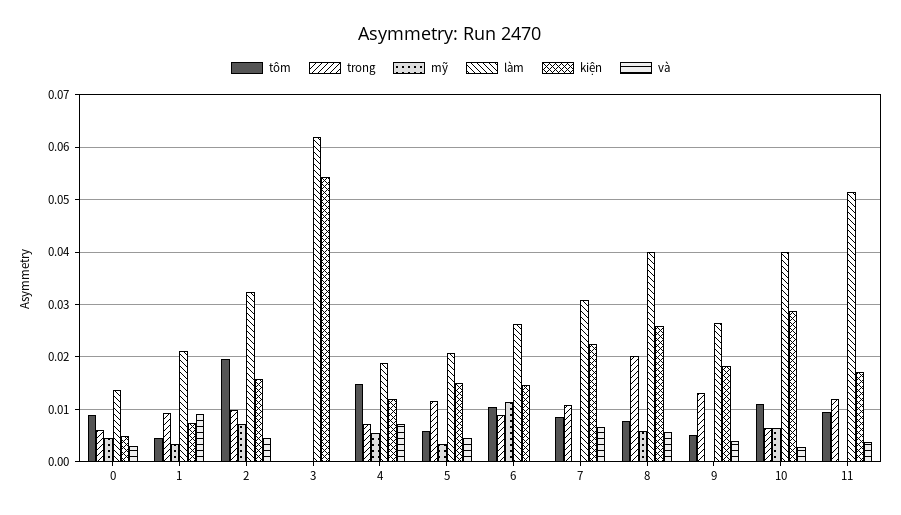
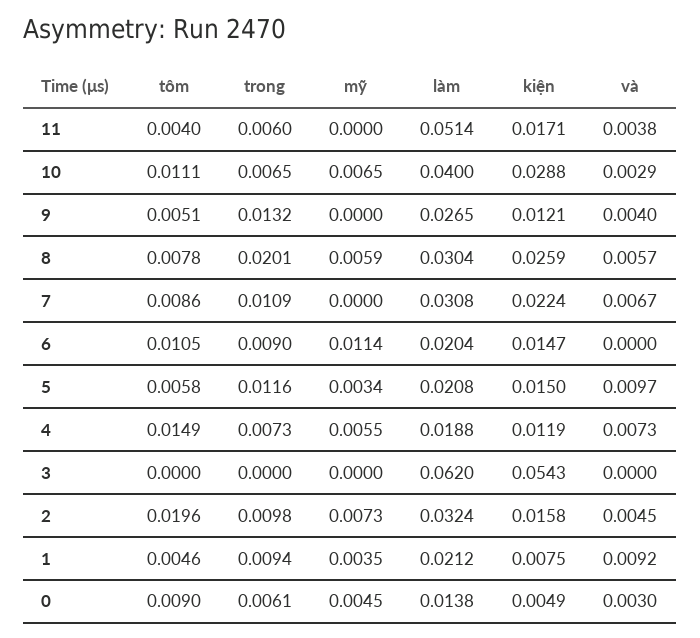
và, 5: 0.004 -> 0.0097
làm, 6: 0.026 -> 0.0204
làm, 8: 0.04 -> 0.0304
kiện, 9: 0.018 -> 0.0121
tôm, 11: 0.01 -> 0.004
trong, 11: 0.012 -> 0.006

